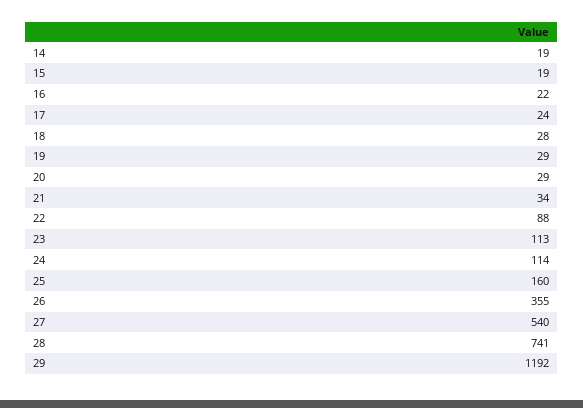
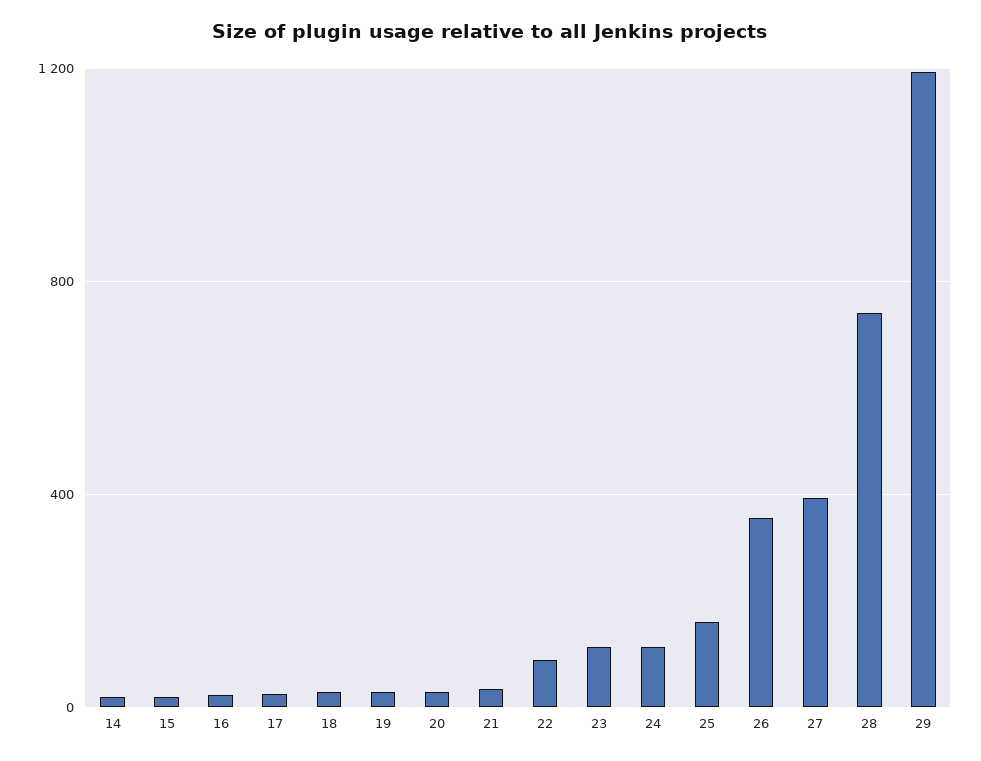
27: 540 -> 400

